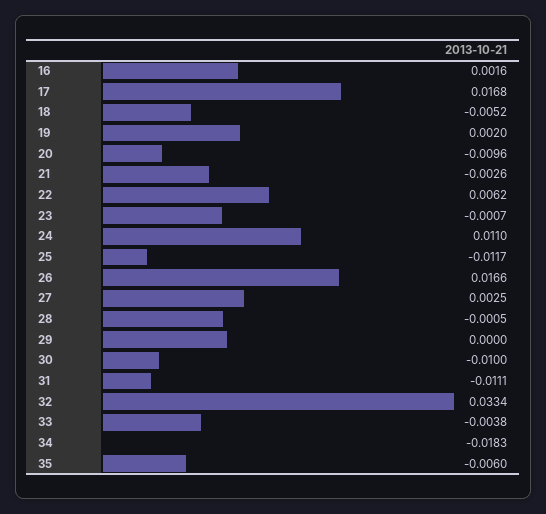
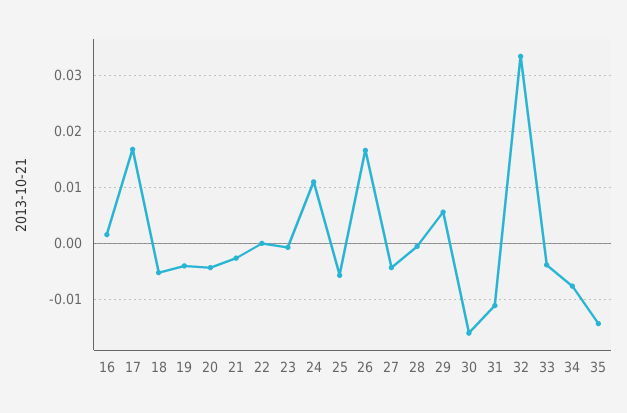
19: 0.002 -> -0.004
20: -0.0096 -> -0.004
22: 0.0062 -> 0
25: -0.0117 -> -0.006
27: 0.0025 -> -0.004
29: 0 -> 0.006
30: -0.01 -> -0.016
34: -0.0183 -> -0.008
35: -0.006 -> -0.014

